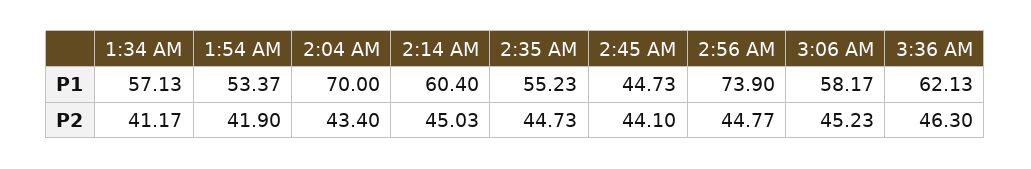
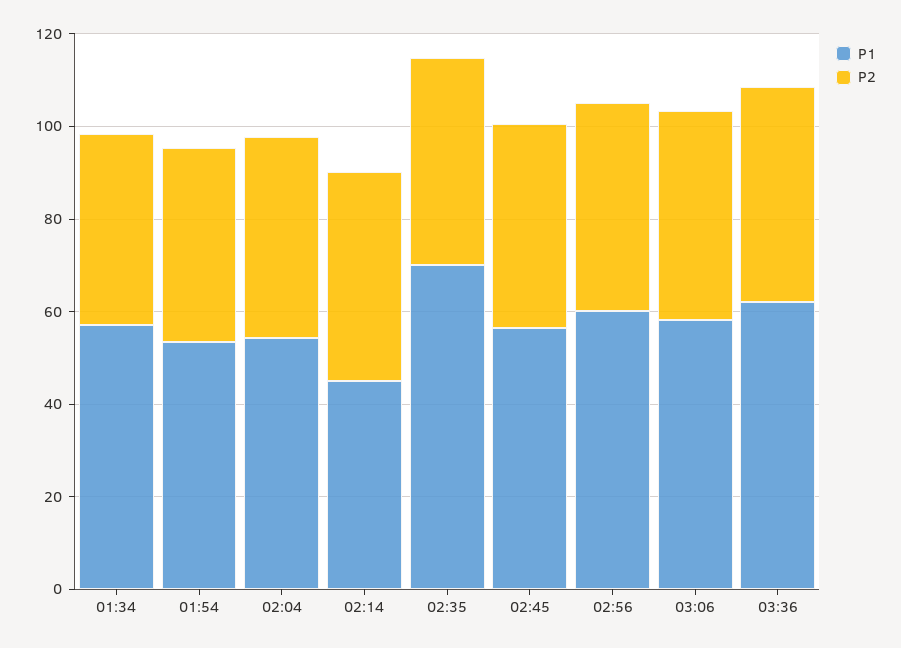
P1, 2:04 AM: 70 -> 55
P1, 2:14 AM: 60.4 -> 45
P1, 2:35 AM: 55.23 -> 70
P1, 2:45 AM: 44.73 -> 55
P1, 2:56 AM: 73.9 -> 60

